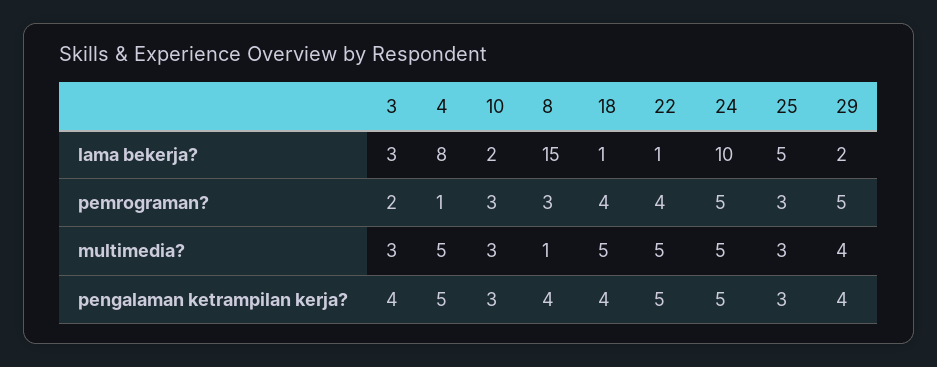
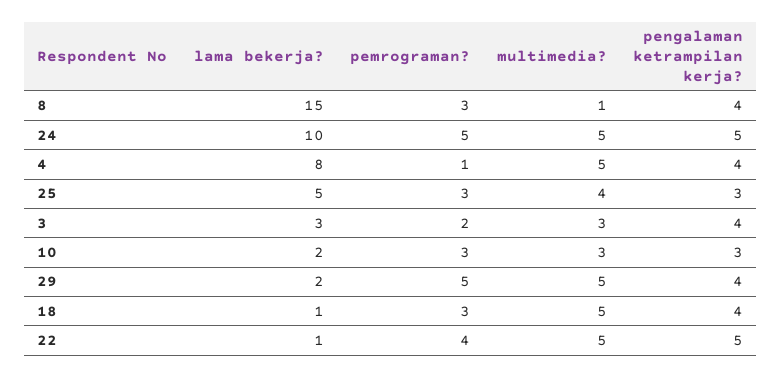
18, pemrograman?: 4 -> 3
25, multimedia?: 3 -> 4
29, multimedia?: 4 -> 5
4, pengalaman ketrampilan kerja?: 5 -> 4

